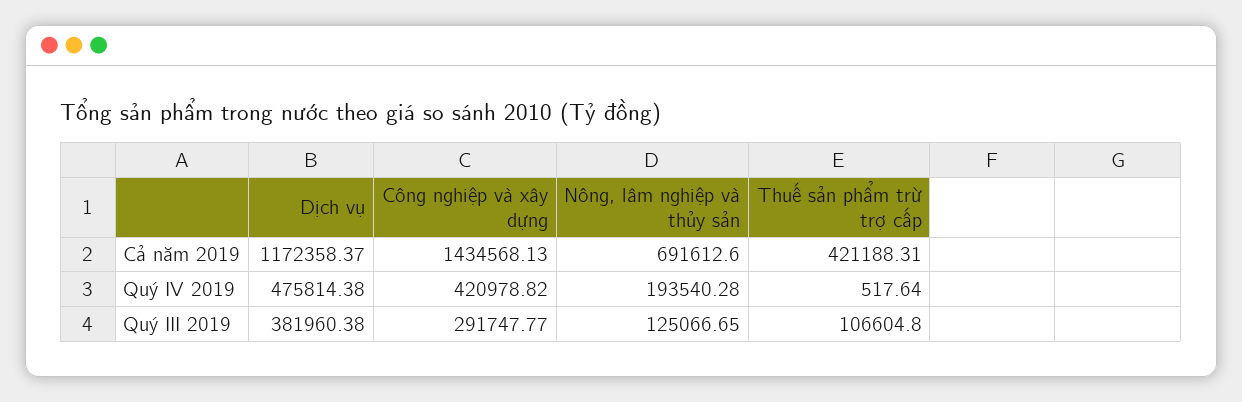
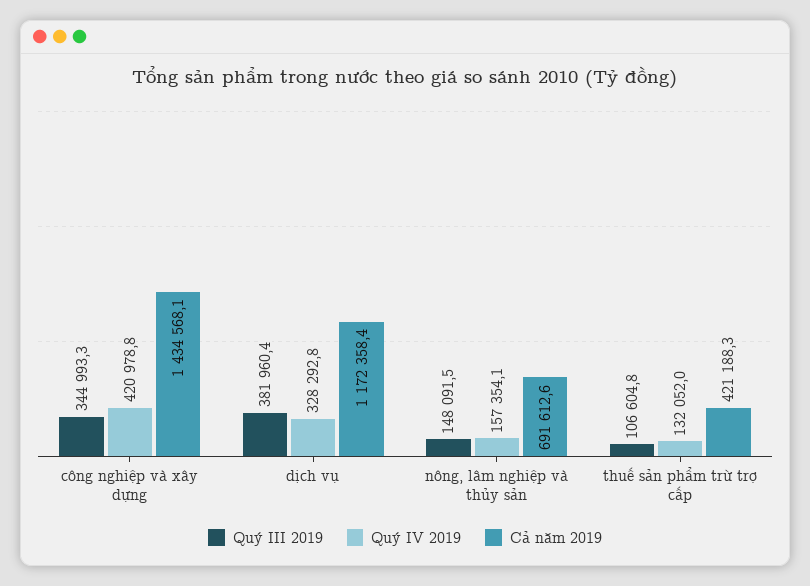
Quý IV 2019, Dịch vụ: 475814.38 -> 328292.8
Quý IV 2019, Nông, lâm nghiệp và thủy sản: 193540.28 -> 157354.1
Quý IV 2019, Thuế sản phẩm trừ trợ cấp: 517.64 -> 132052
Quý III 2019, Công nghiệp và xây dựng: 291747.77 -> 344993.3
Quý III 2019, Nông, lâm nghiệp và thủy sản: 125066.65 -> 148091.5

